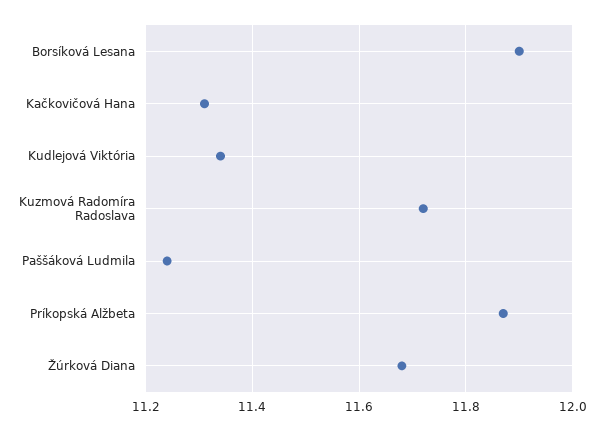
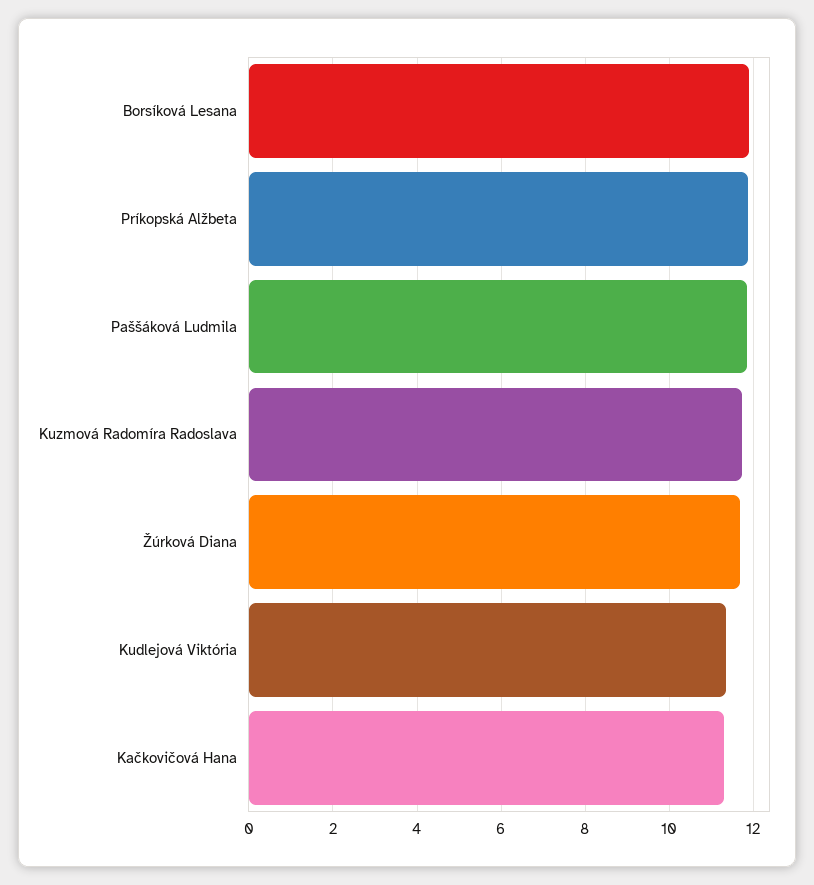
Paššáková Ludmila: 11.25 -> 11.8

